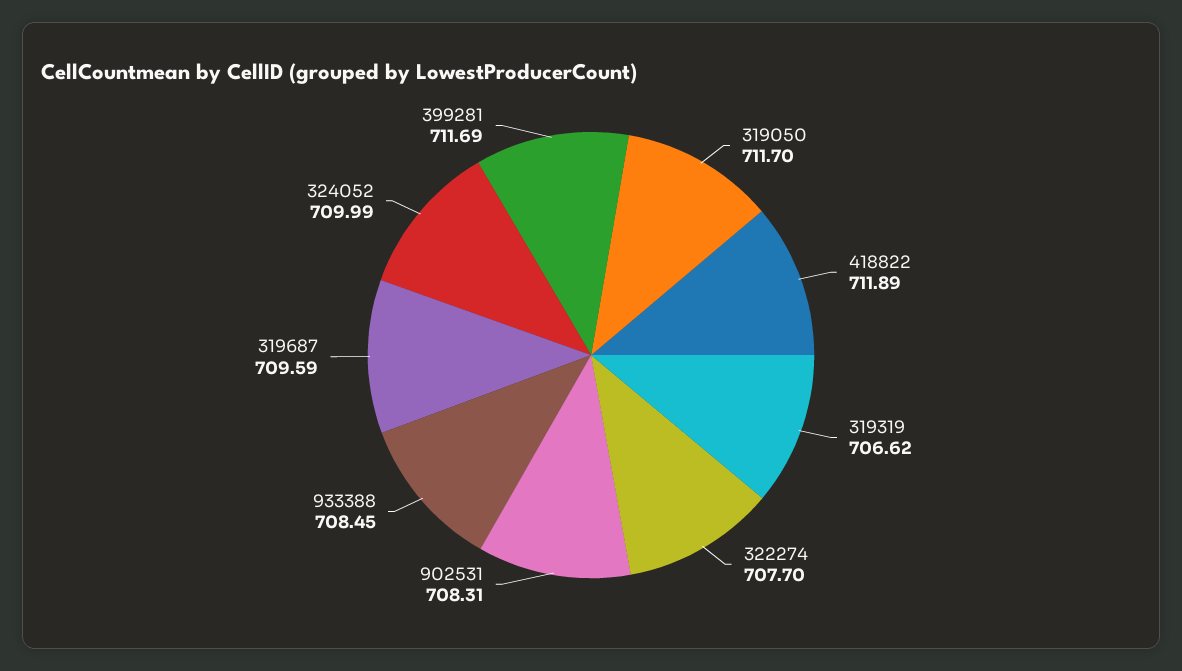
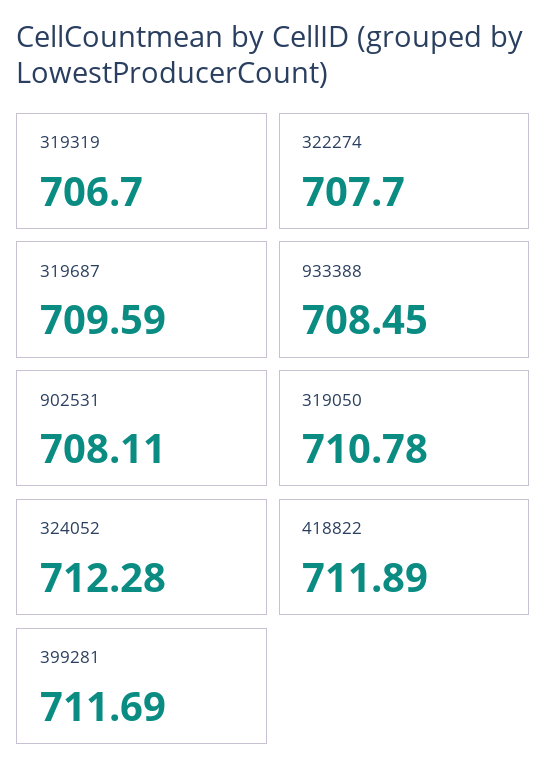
319050: 711.7 -> 710.78
319319: 706.62 -> 706.7
902531: 708.31 -> 708.11
324052: 709.99 -> 712.28

